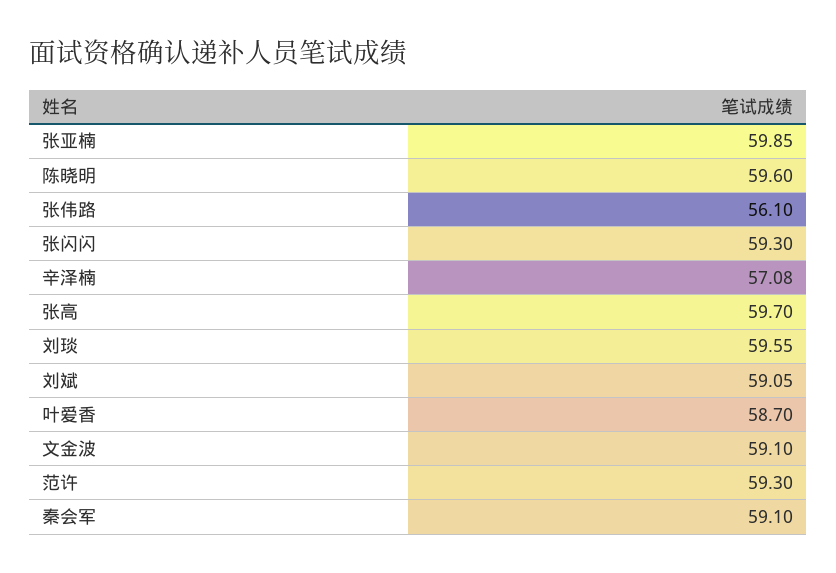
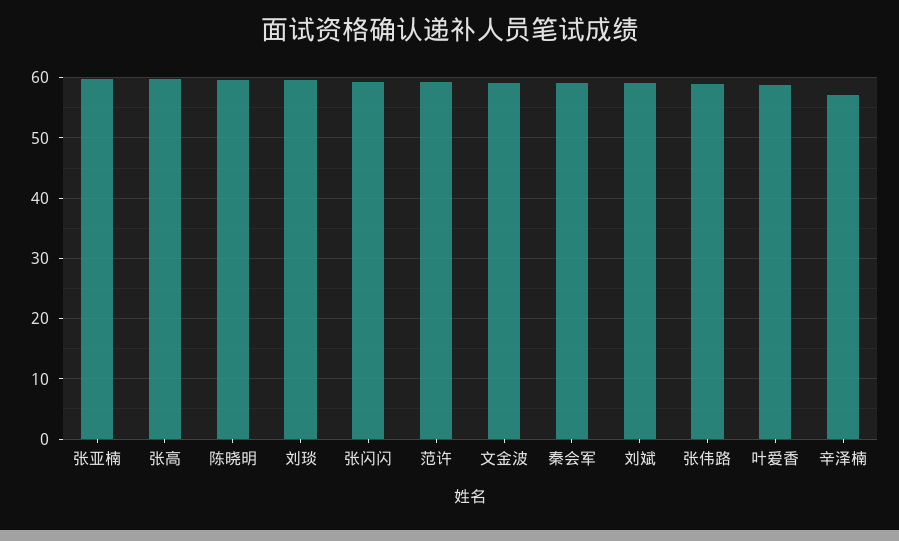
张伟路: 56.1 -> 59

